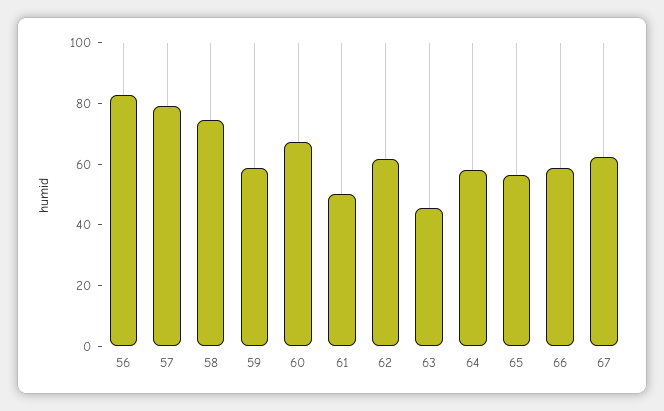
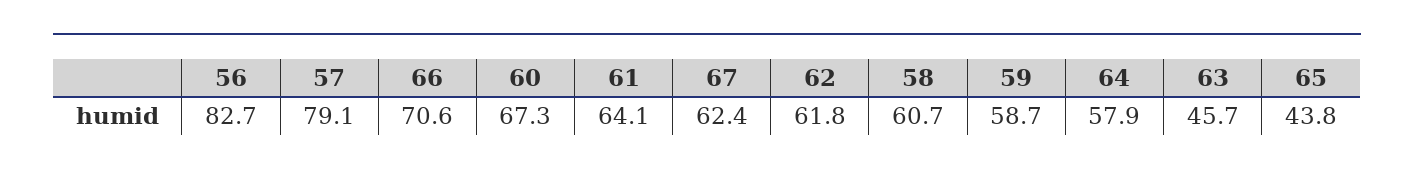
58: 75 -> 60.7
61: 50 -> 64.1
65: 55 -> 43.8
66: 60 -> 70.6

